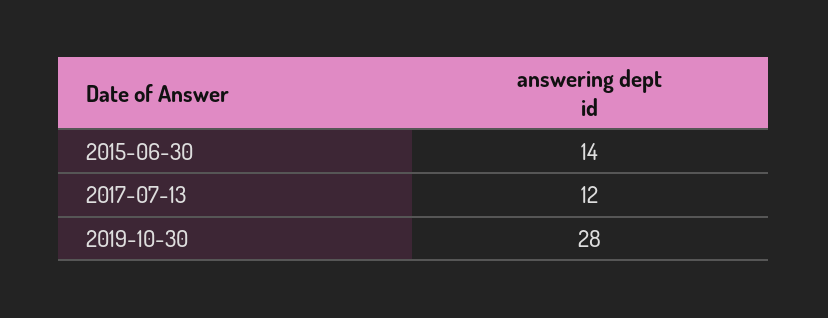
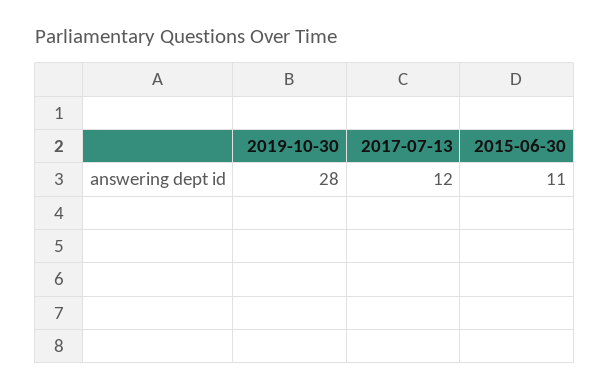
2015-06-30: 14 -> 11

